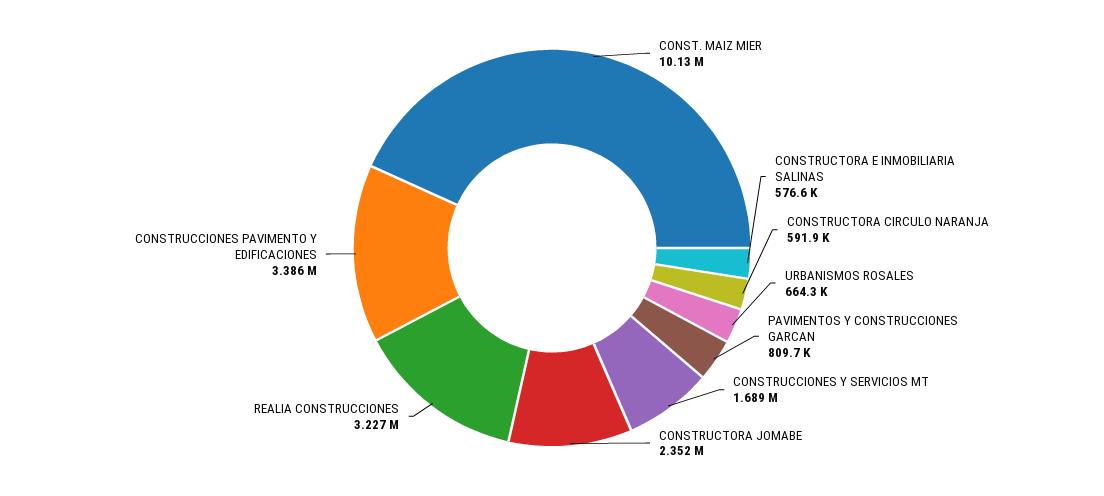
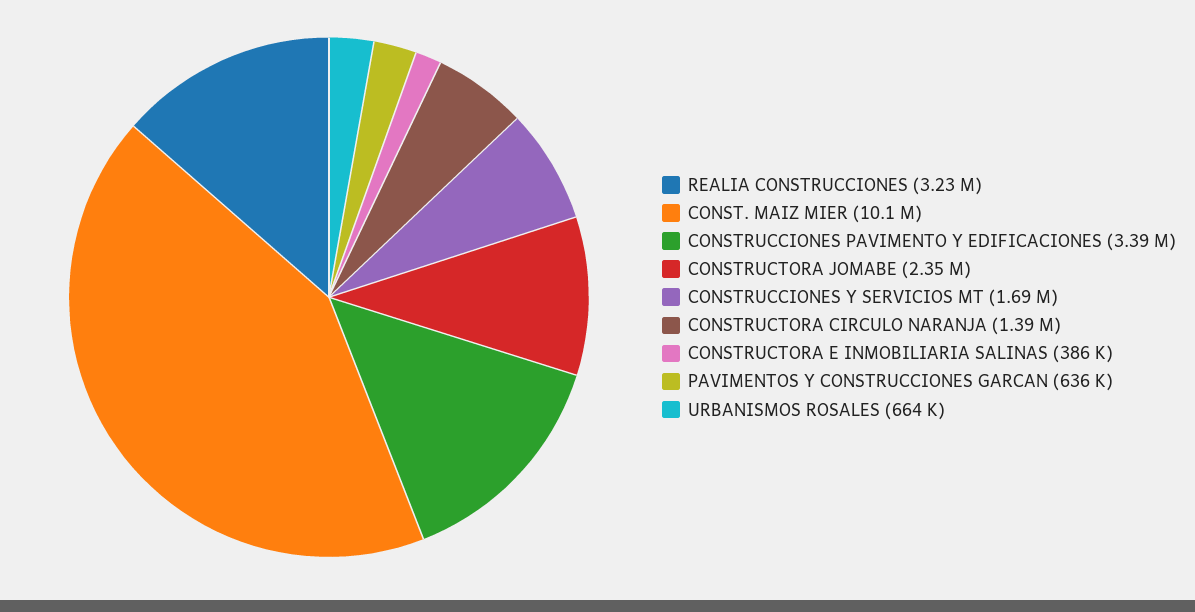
CONSTRUCTORA E INMOBILIARIA SALINAS: 576600 -> 386000
CONSTRUCTORA CIRCULO NARANJA: 591900 -> 1390000
PAVIMENTOS Y CONSTRUCCIONES GARCAN: 809700 -> 636000

